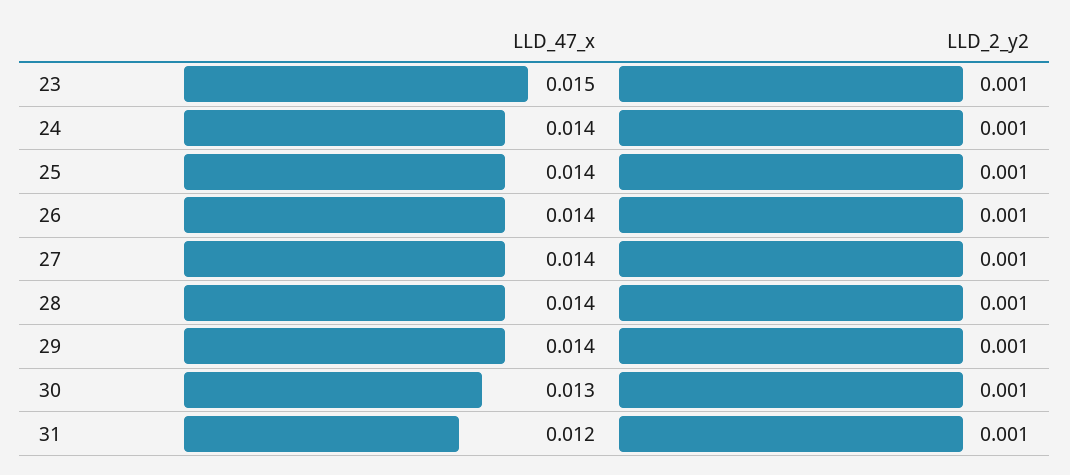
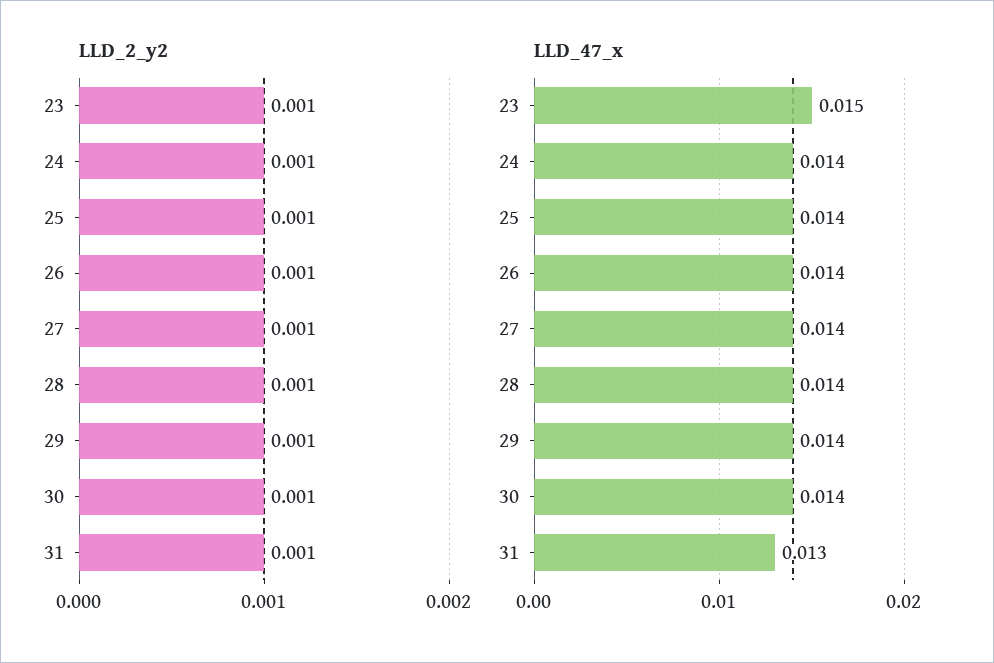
LLD_47_x, 30: 0.013 -> 0.014
LLD_47_x, 31: 0.012 -> 0.013

